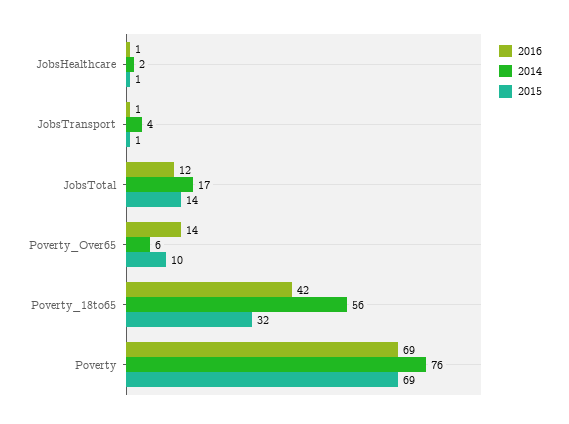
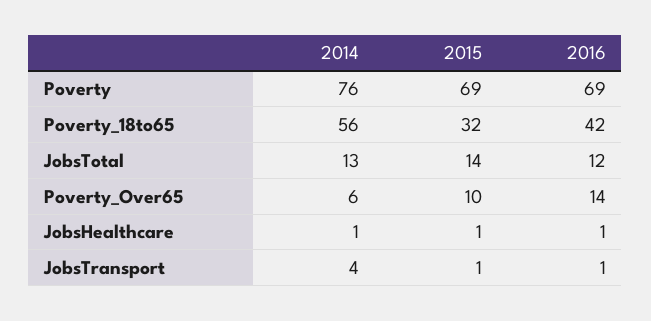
2014, JobsHealthcare: 2 -> 1
2014, JobsTotal: 17 -> 13

